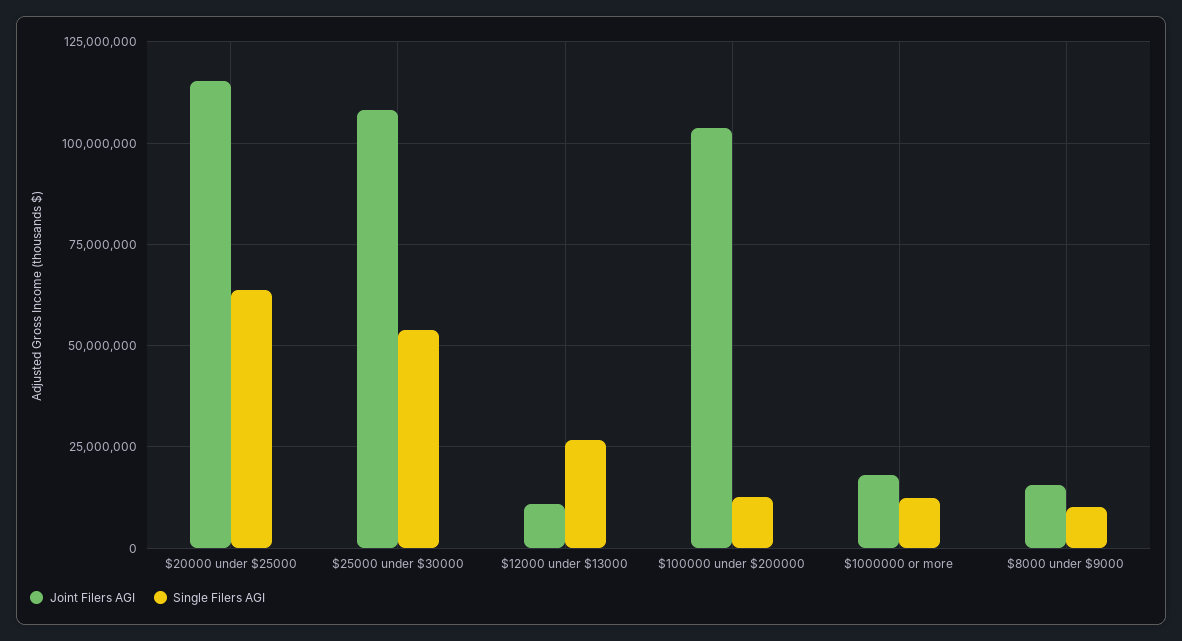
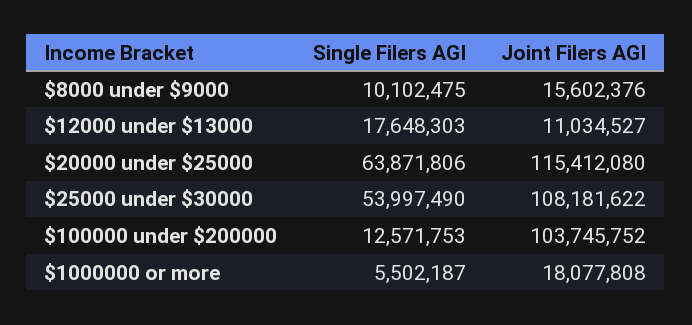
Single Filers AGI, $12000 under $13000: 27500000 -> 17648303
Single Filers AGI, $1000000 or more: 12500000 -> 5502187

